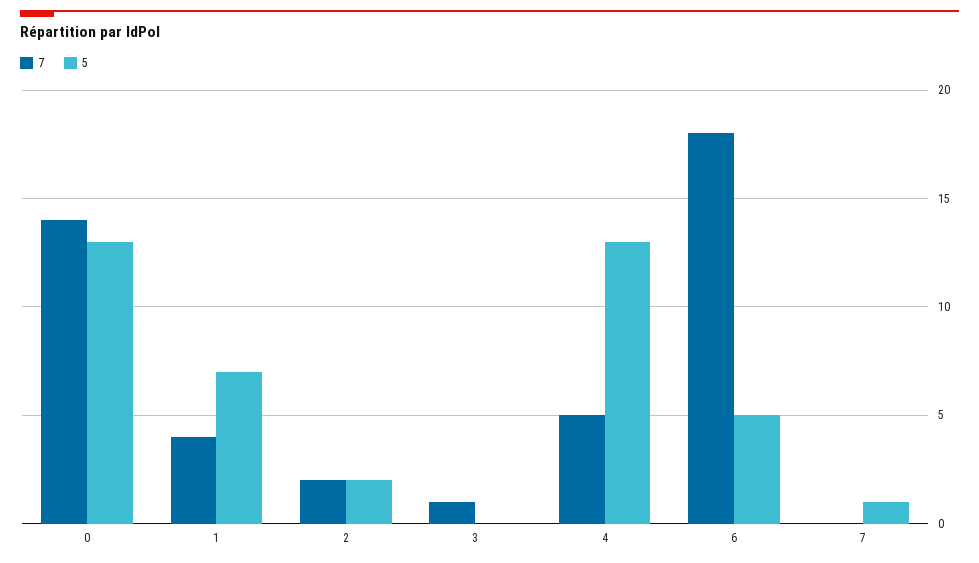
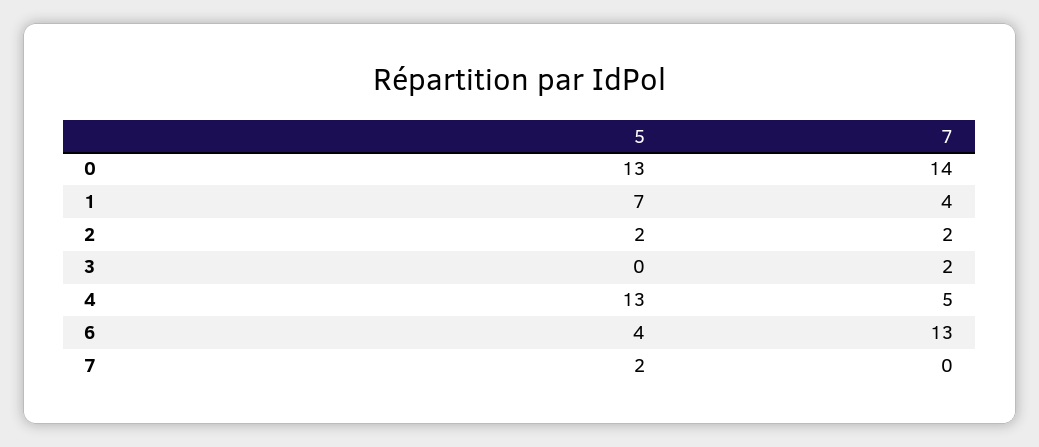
7, 3: 1 -> 2
7, 6: 18 -> 13
5, 6: 5 -> 4
5, 7: 1 -> 2

